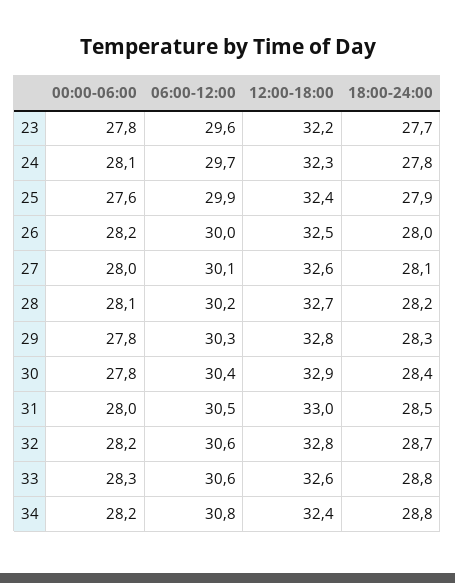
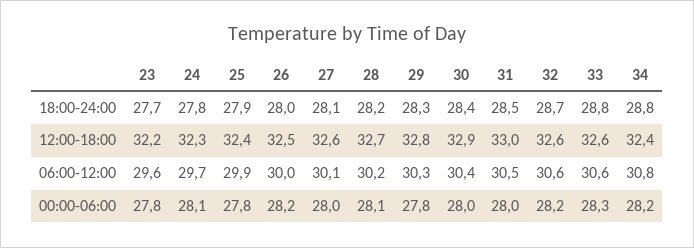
00:00-06:00, 25: 27.6 -> 27.8
00:00-06:00, 30: 27.8 -> 28
12:00-18:00, 32: 32.8 -> 32.6

